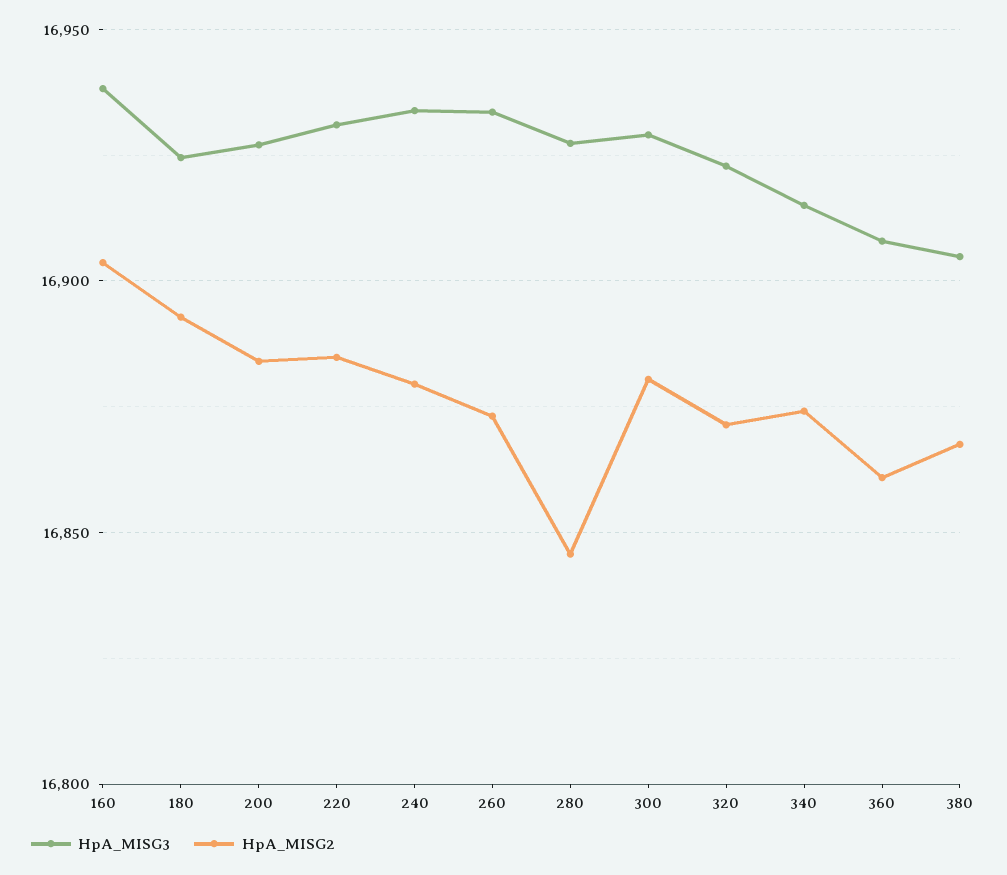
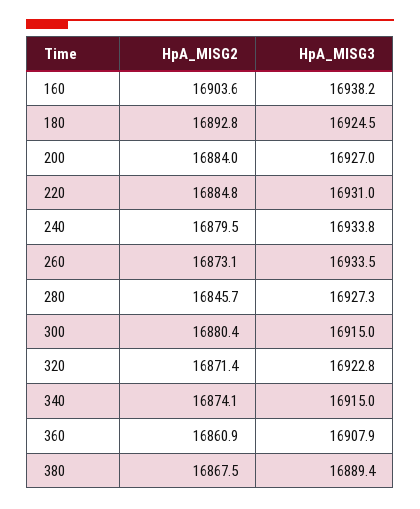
HpA_MISG3, 300: 16930 -> 16915
HpA_MISG3, 380: 16905 -> 16889.4

